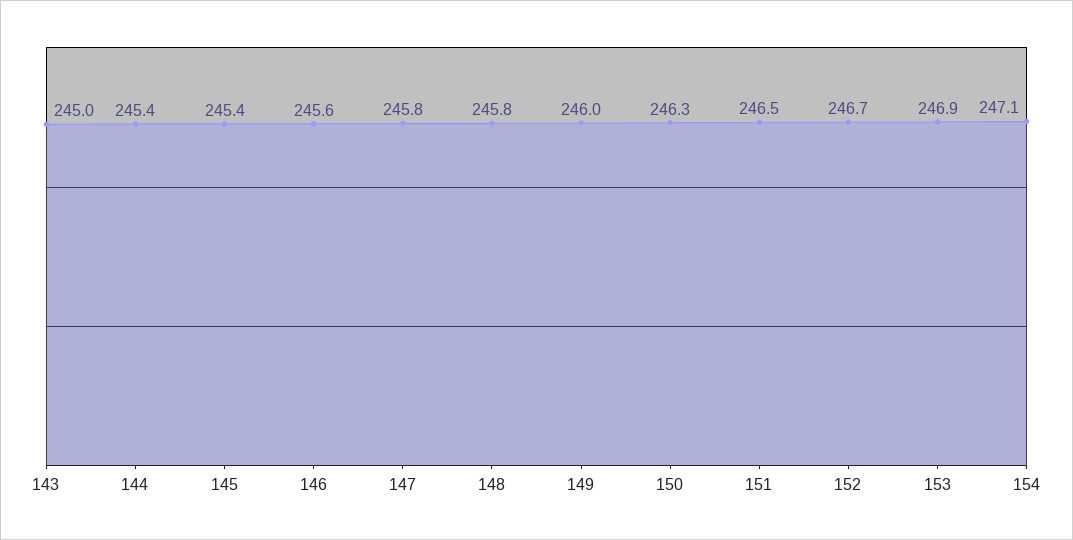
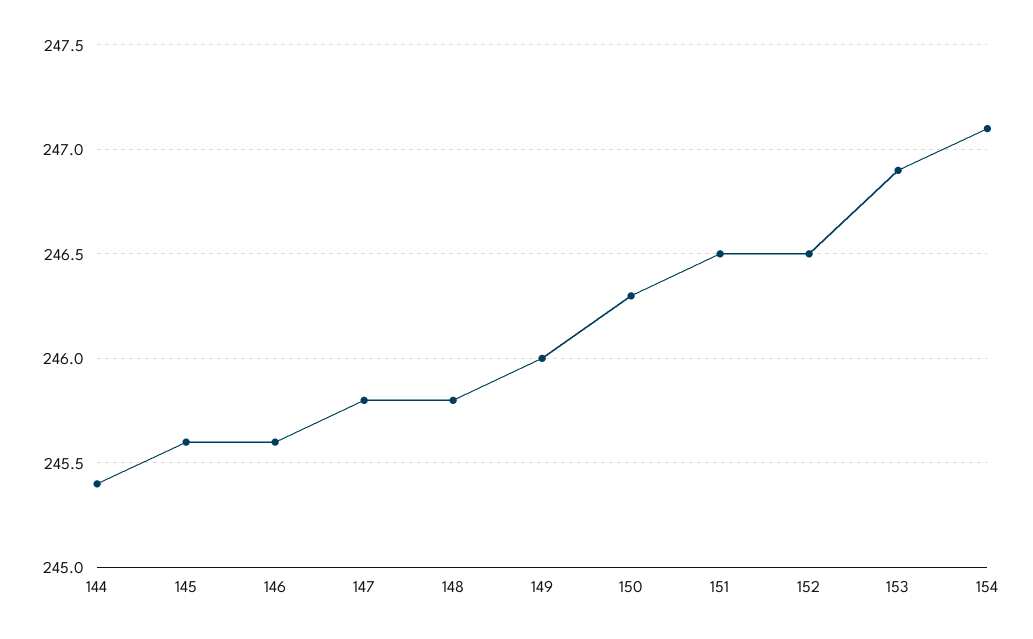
143: 245 -> none
145: 245.4 -> 245.6
152: 246.7 -> 246.5

